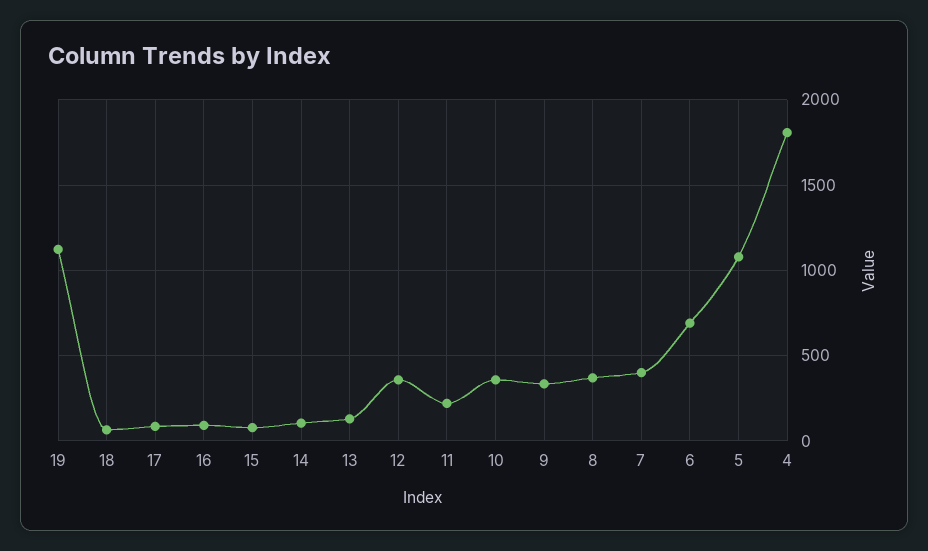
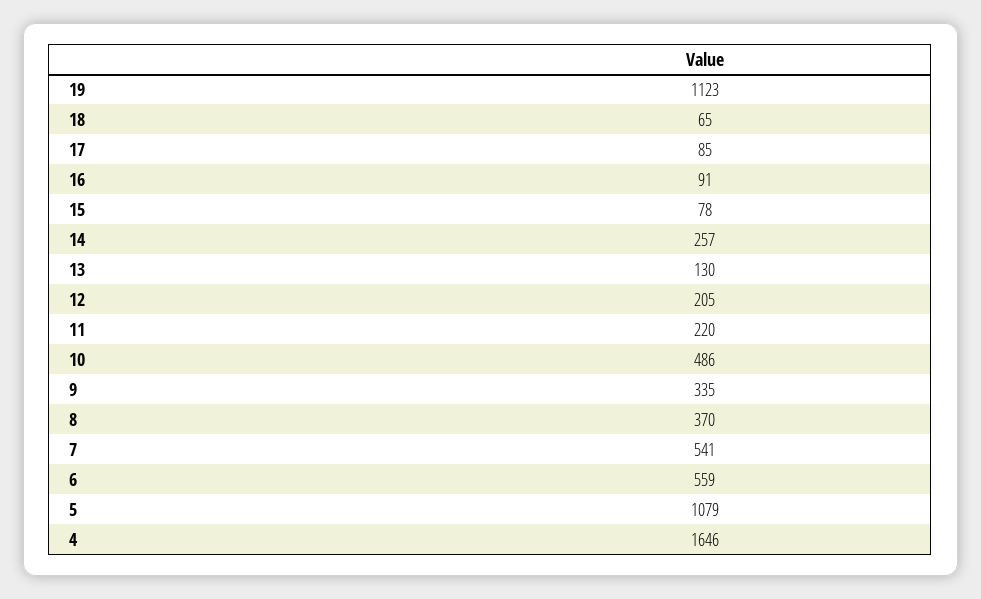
14: 100 -> 257
12: 350 -> 205
10: 350 -> 486
7: 400 -> 541
6: 700 -> 559
4: 1800 -> 1646

